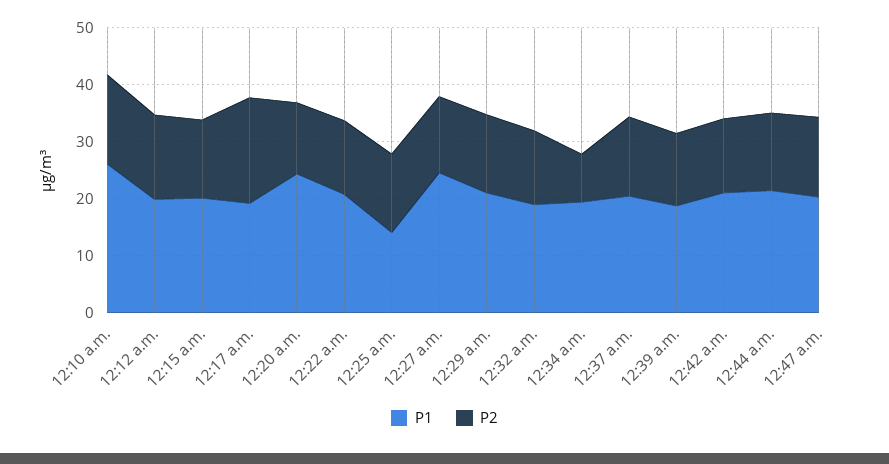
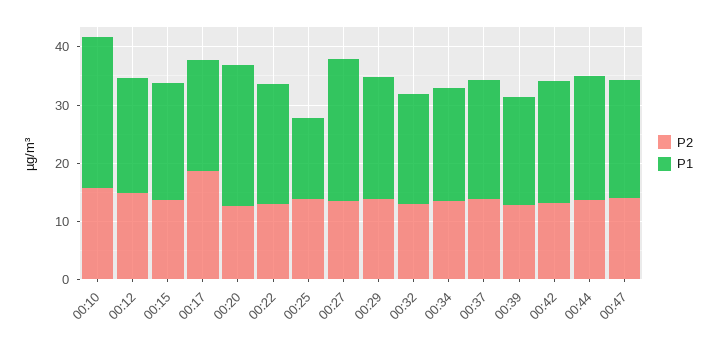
P2, 12:34 a.m.: 8 -> 14

